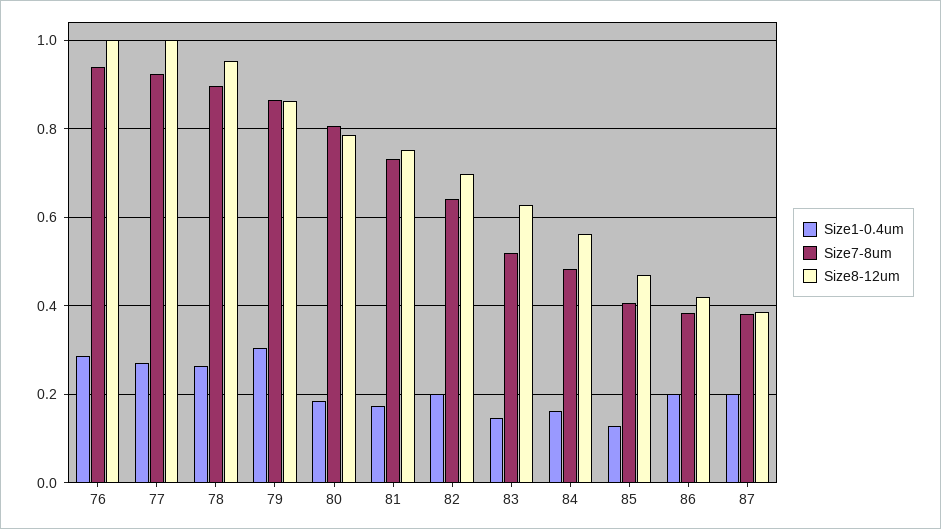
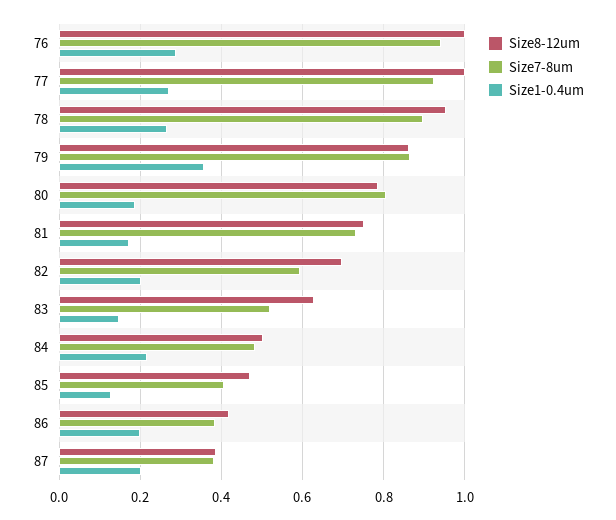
Size1-0.4um, 79: 0.3 -> 0.36
Size7-8um, 82: 0.64 -> 0.6
Size1-0.4um, 84: 0.16 -> 0.22
Size8-12um, 84: 0.56 -> 0.5

